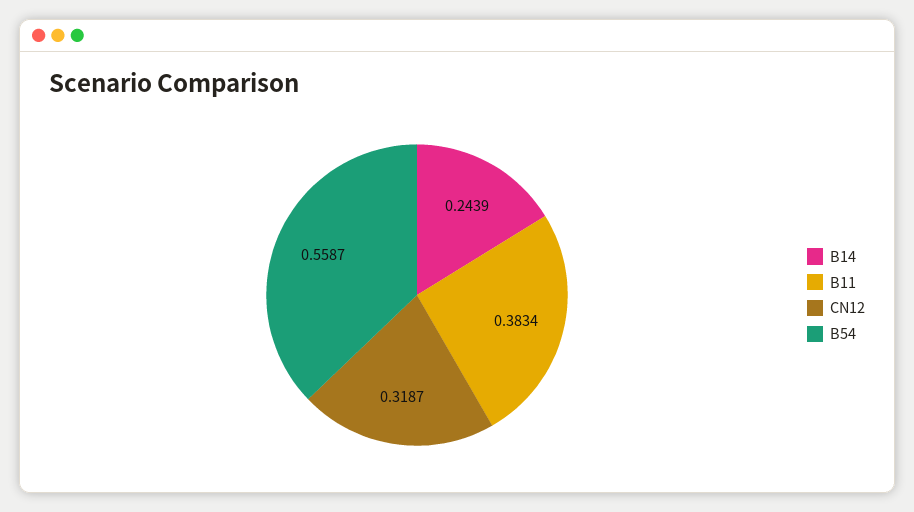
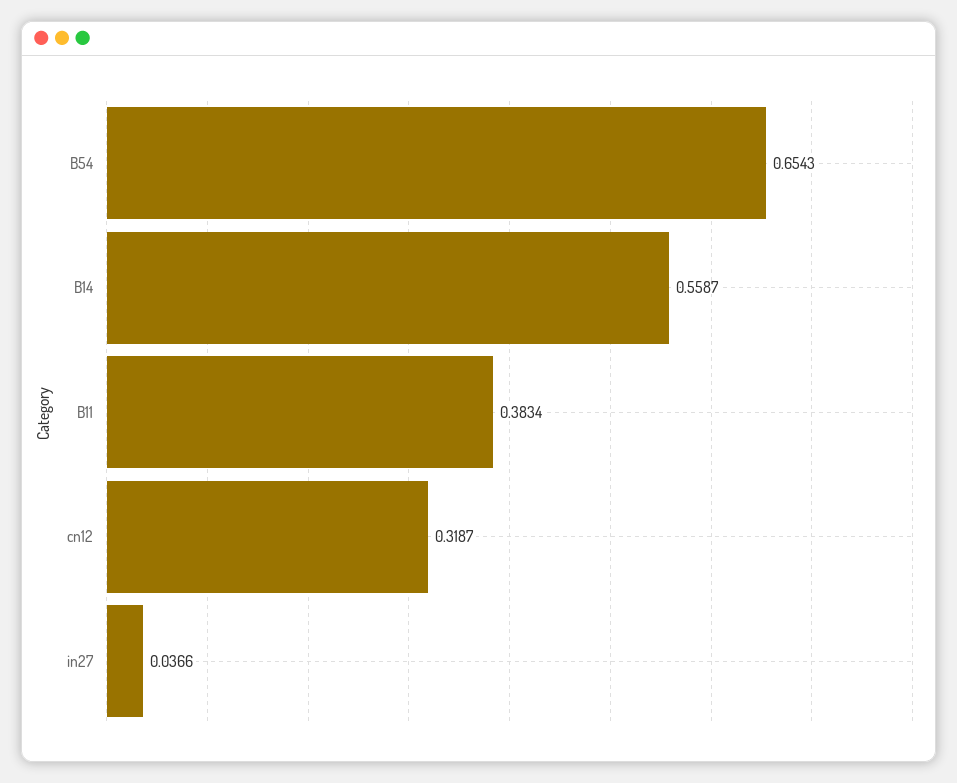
B14: 0.2439 -> 0.5587
B54: 0.5587 -> 0.6543
in27: none -> 0.0366

